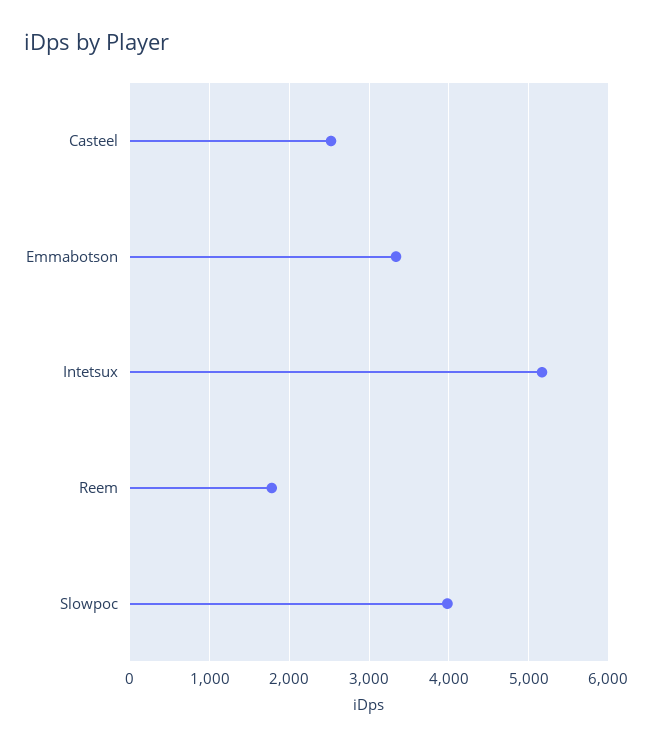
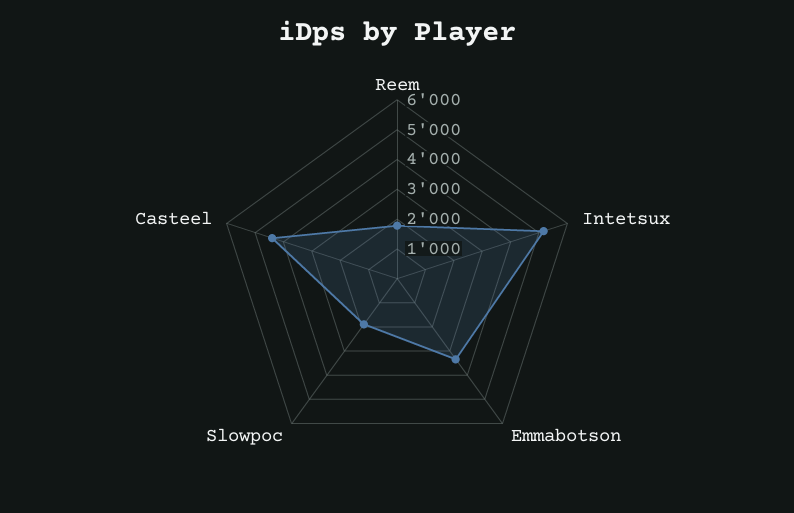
Casteel: 2500 -> 4500
Slowpoc: 4000 -> 2000

